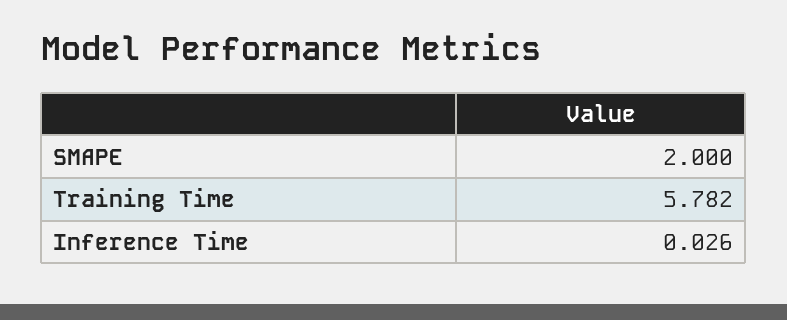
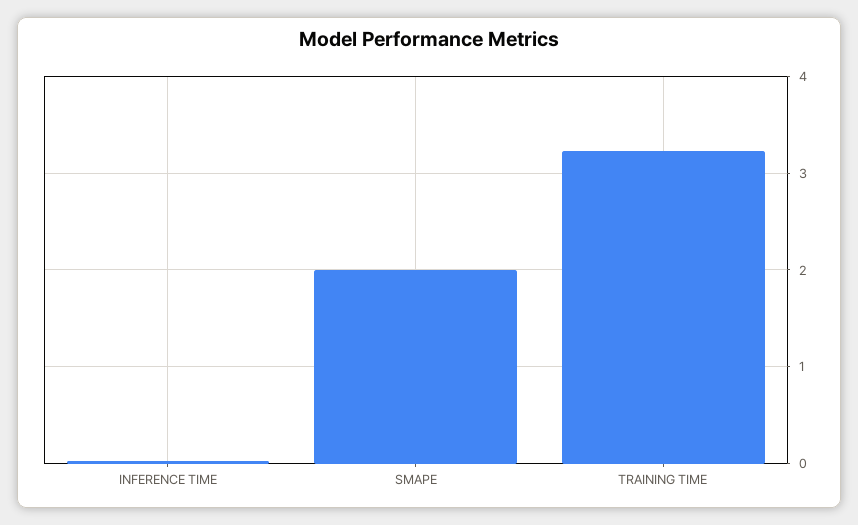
Training Time: 5.782 -> 3.2

